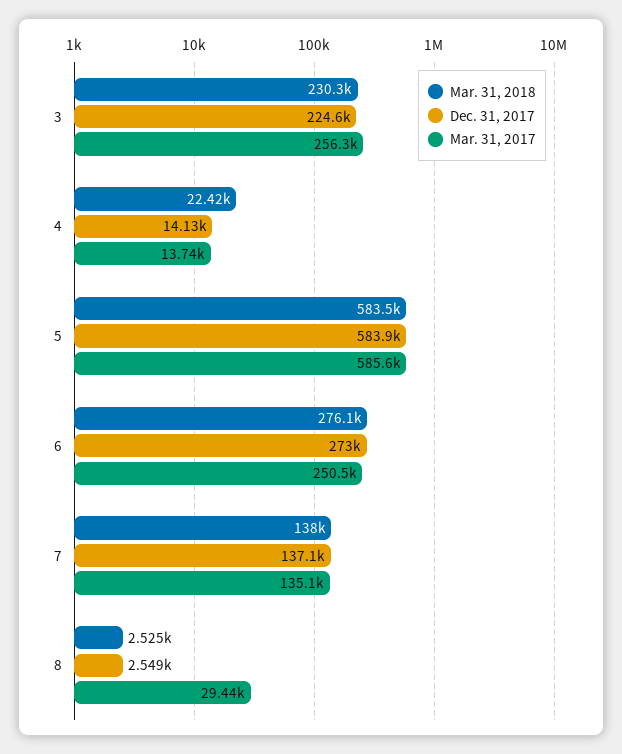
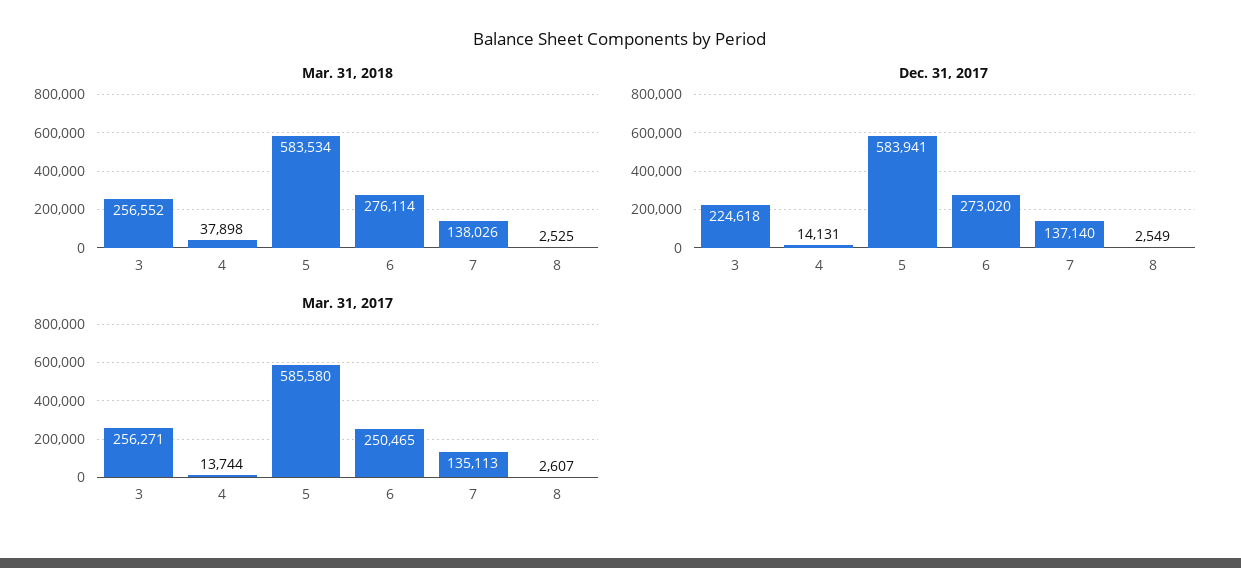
Mar. 31, 2018, 3: 230300 -> 256552
Mar. 31, 2018, 4: 22420 -> 37898
Mar. 31, 2017, 8: 29440 -> 2607

